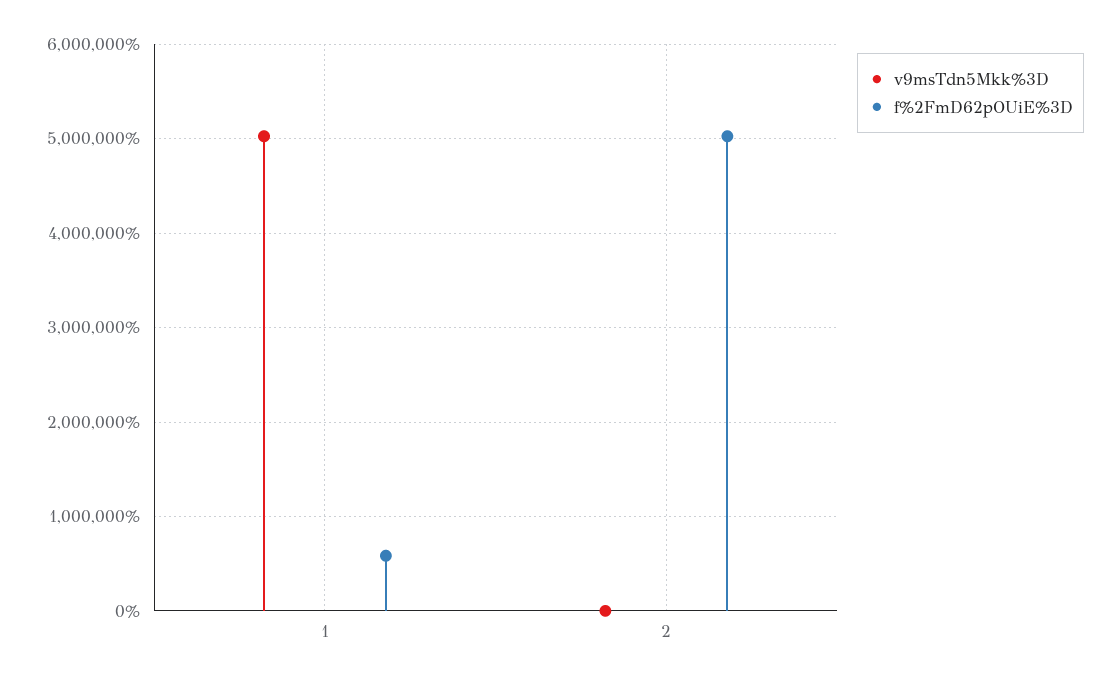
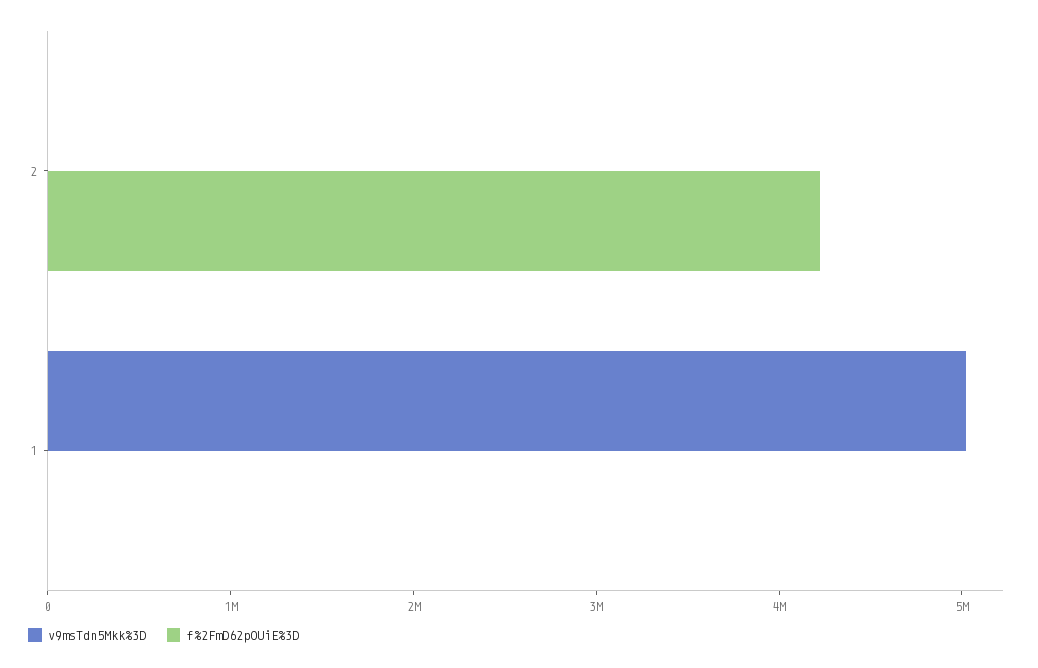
f%2FmD62pOUiE%3D, 1: 600000 -> 0
f%2FmD62pOUiE%3D, 2: 5000000 -> 4200000

